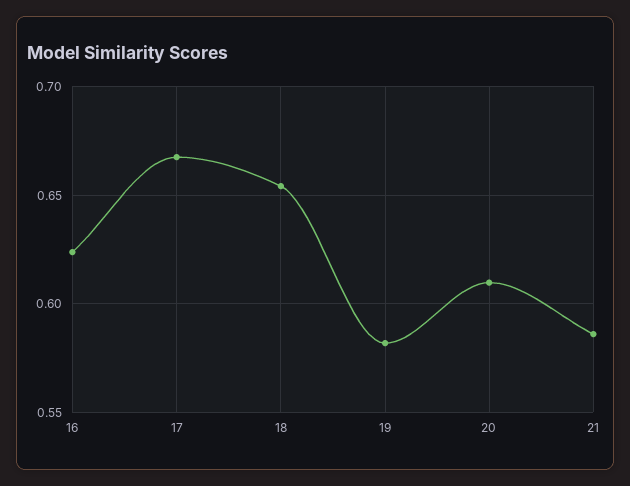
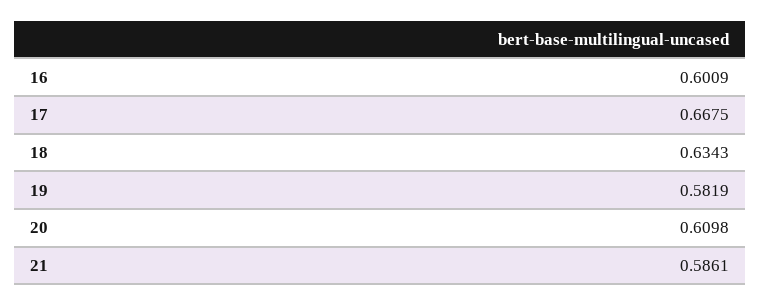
16: 0.625 -> 0.6009
18: 0.655 -> 0.6343

